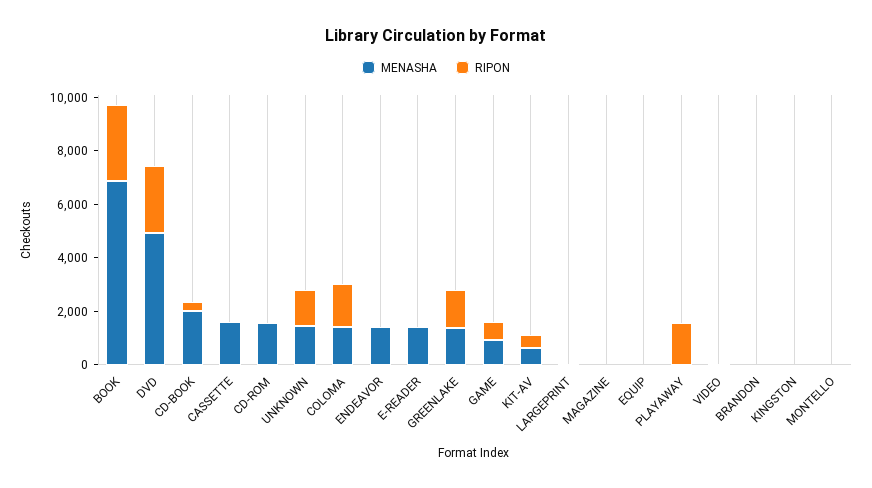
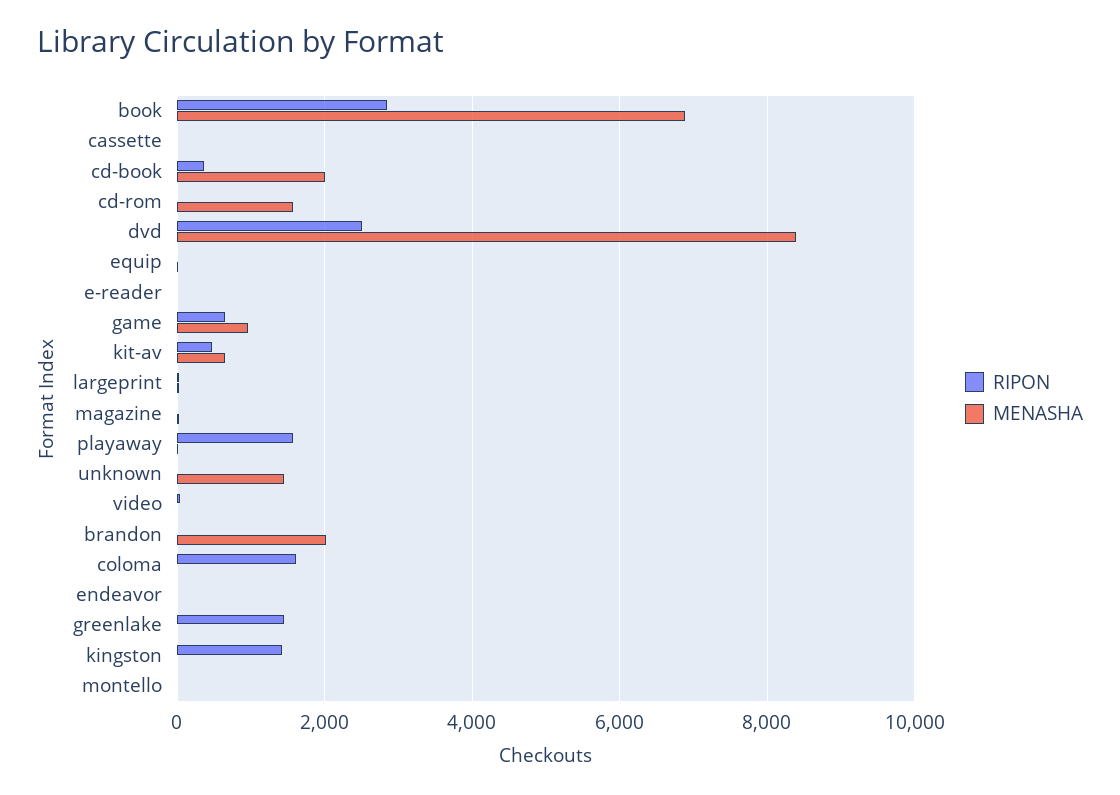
MENASHA, DVD: 5000 -> 8400
MENASHA, CASSETTE: 1500 -> 0
RIPON, UNKNOWN: 1500 -> 0
MENASHA, COLOMA: 1500 -> 0
MENASHA, ENDEAVOR: 1500 -> 0
MENASHA, E-READER: 1500 -> 0
MENASHA, GREENLAKE: 1500 -> 0
MENASHA, BRANDON: 0 -> 2000
RIPON, KINGSTON: 0 -> 1400

